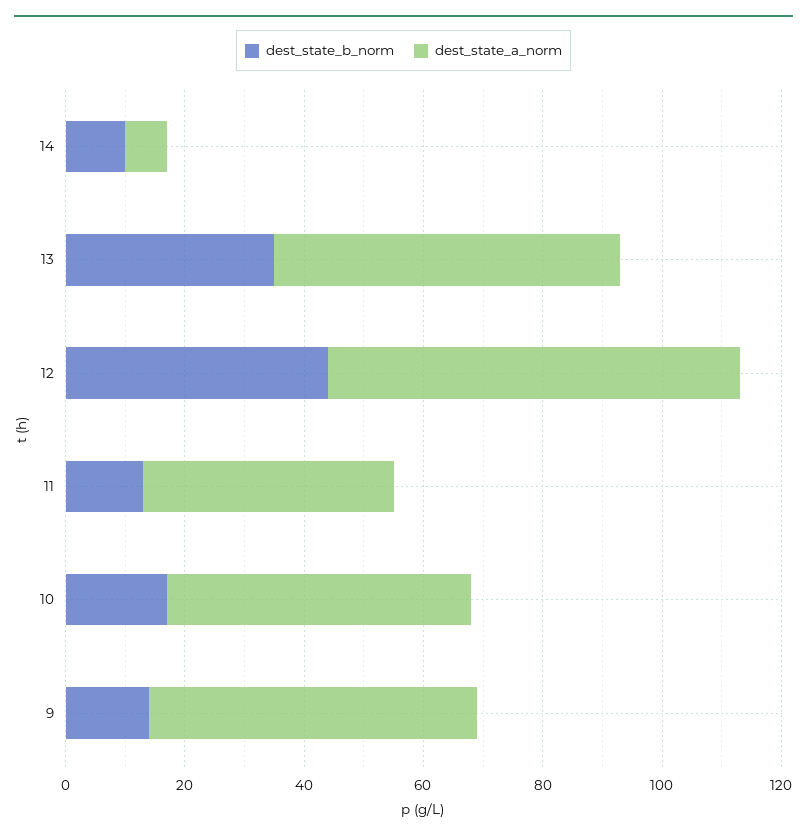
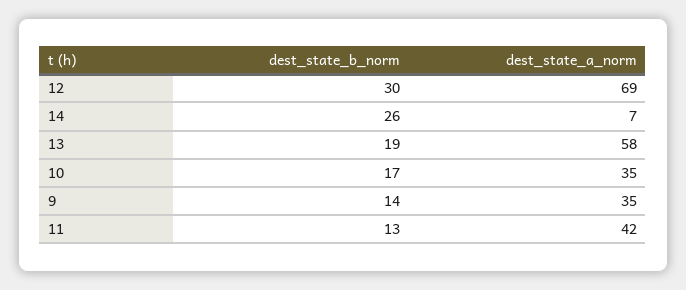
dest_state_b_norm, 14: 10 -> 26
dest_state_b_norm, 13: 35 -> 19
dest_state_b_norm, 12: 45 -> 30
dest_state_a_norm, 10: 50 -> 35
dest_state_a_norm, 9: 55 -> 35

